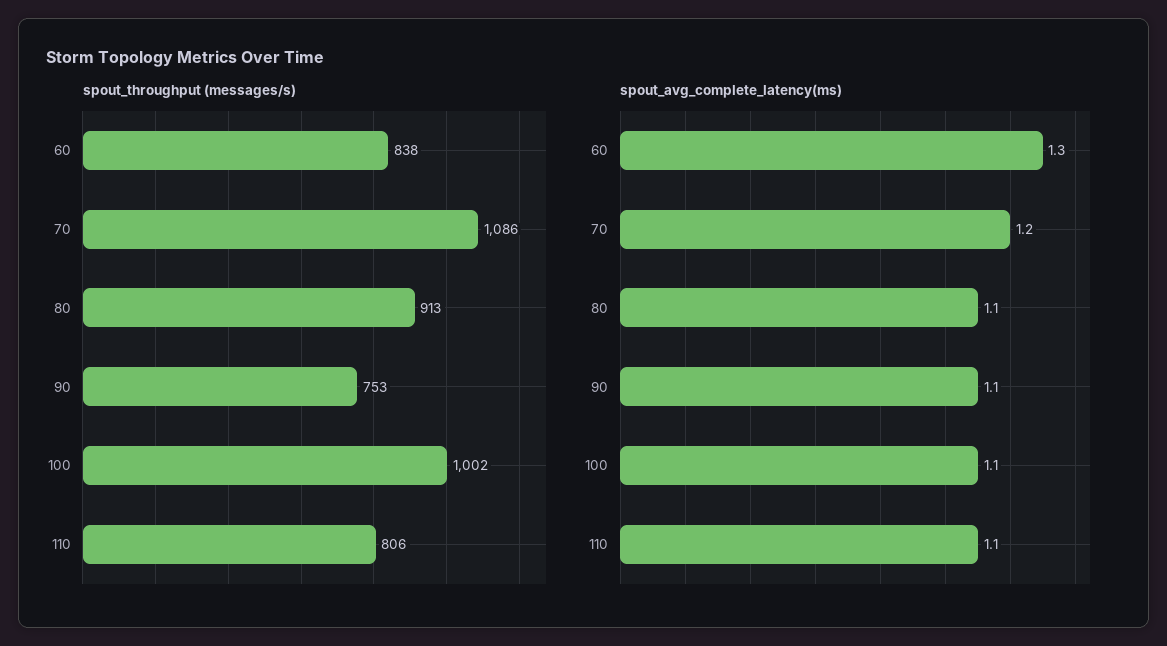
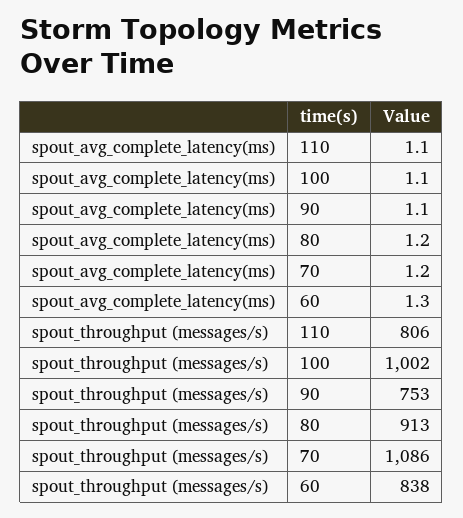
spout_avg_complete_latency(ms), 80: 1.1 -> 1.2

